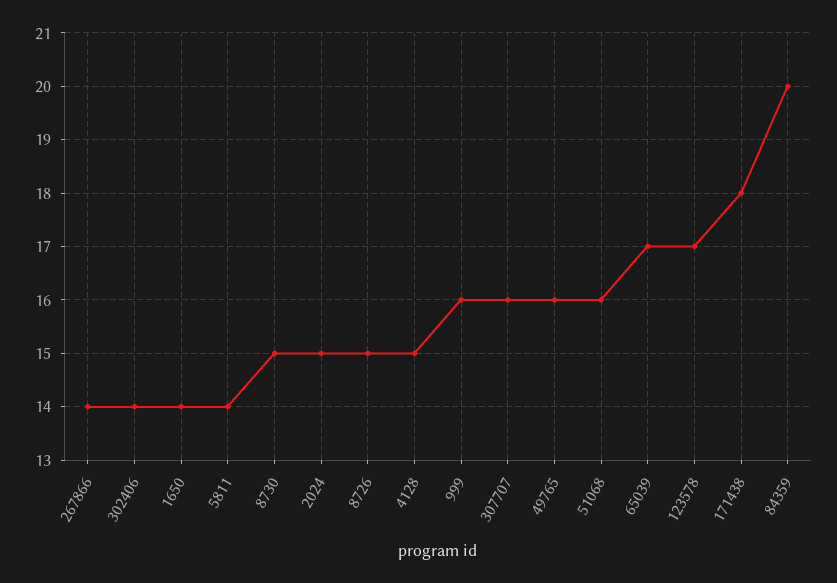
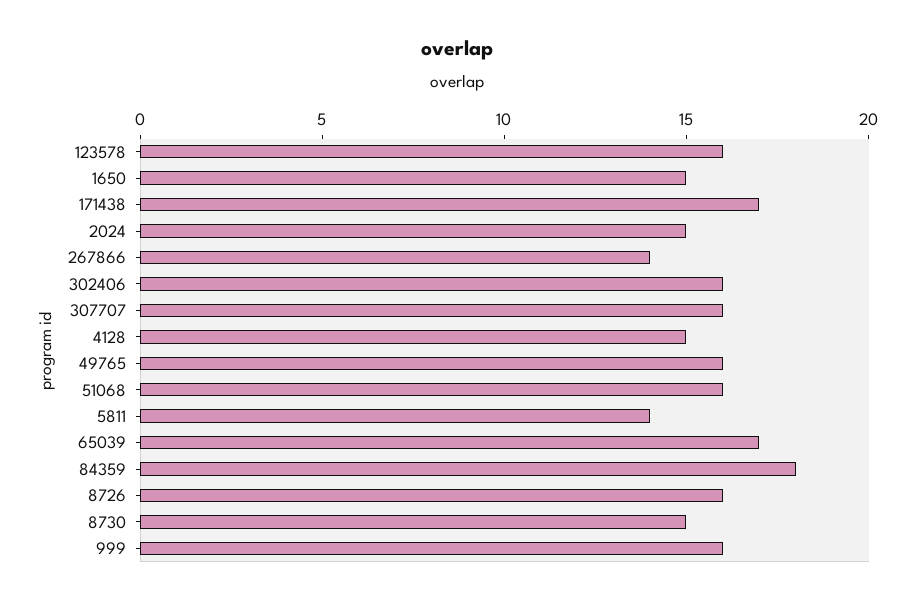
302406: 14 -> 16
1650: 14 -> 15
8726: 15 -> 16
123578: 17 -> 16
171438: 18 -> 17
84359: 20 -> 18

